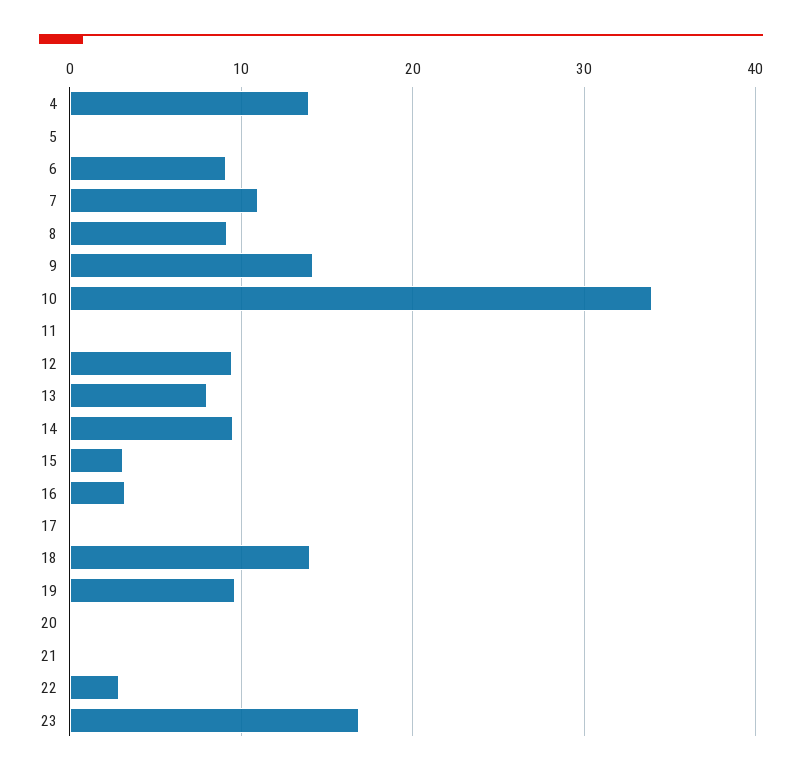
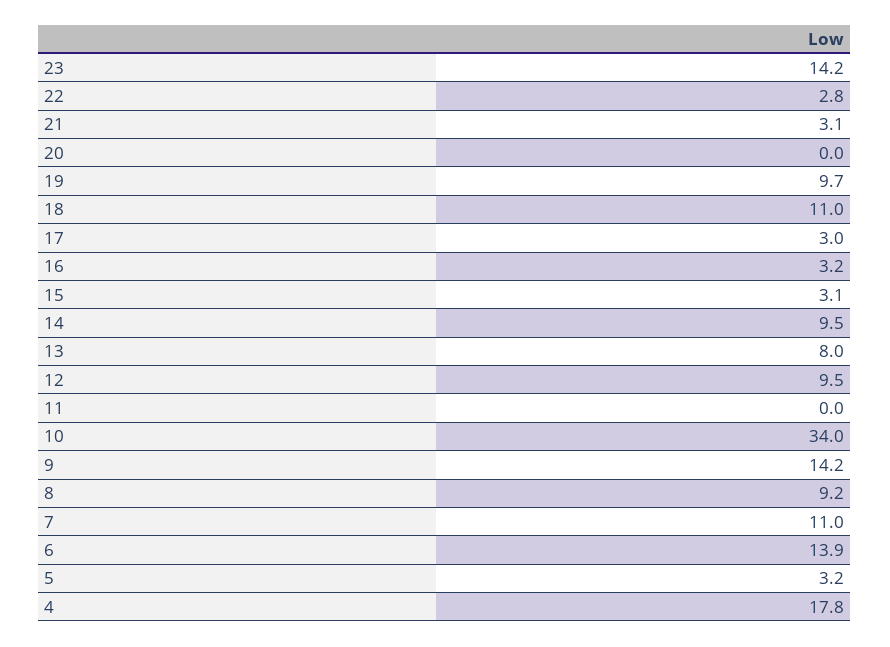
4: 14 -> 17.8
5: 0 -> 3.2
6: 9 -> 13.9
17: 0 -> 3
18: 14 -> 11
21: 0 -> 3.1
23: 17 -> 14.2

